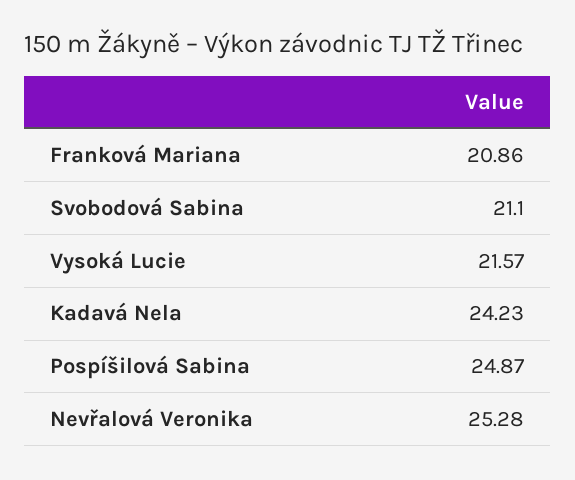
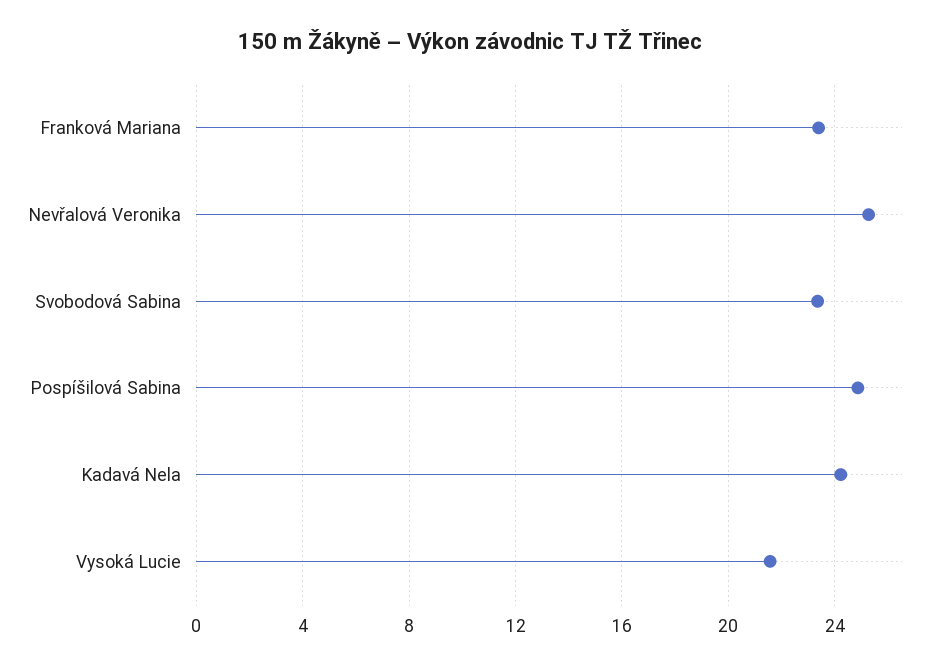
Franková Mariana: 20.86 -> 23.5
Svobodová Sabina: 21.1 -> 23.5

